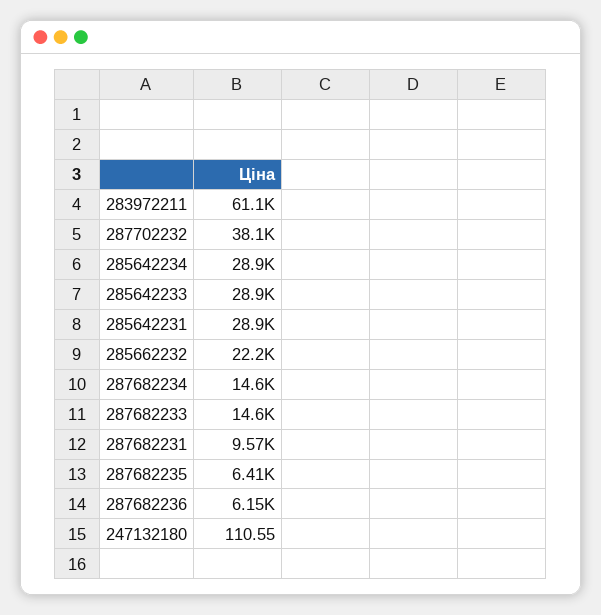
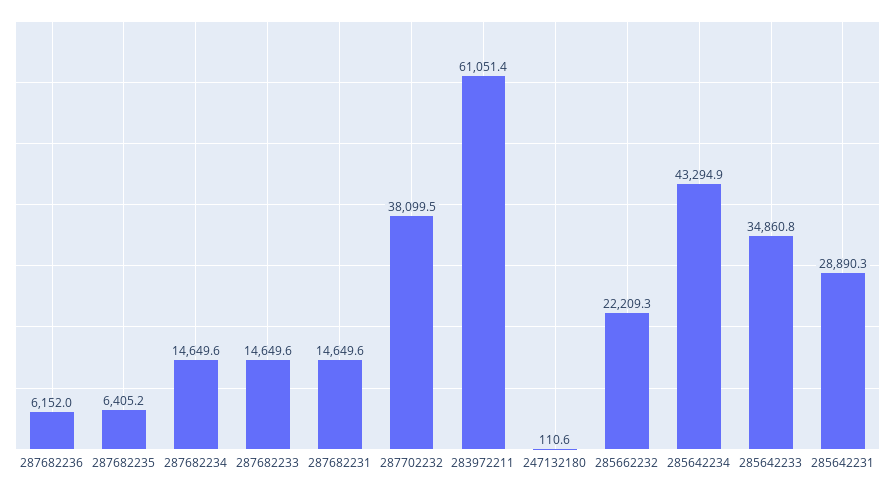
285642234: 28900 -> 43294.9
285642233: 28900 -> 34860.8
287682231: 9570 -> 14649.6

